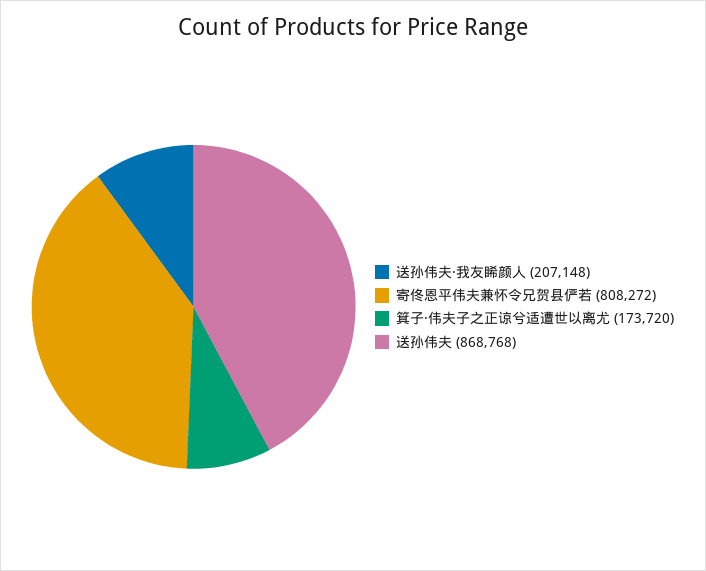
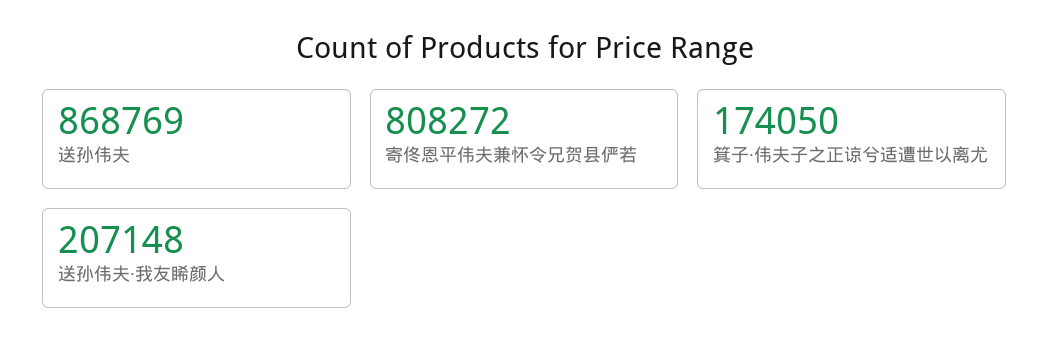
箕子·伟夫子之正谅兮适遭世以离尤: 173720 -> 174050
送孙伟夫: 868768 -> 868769

